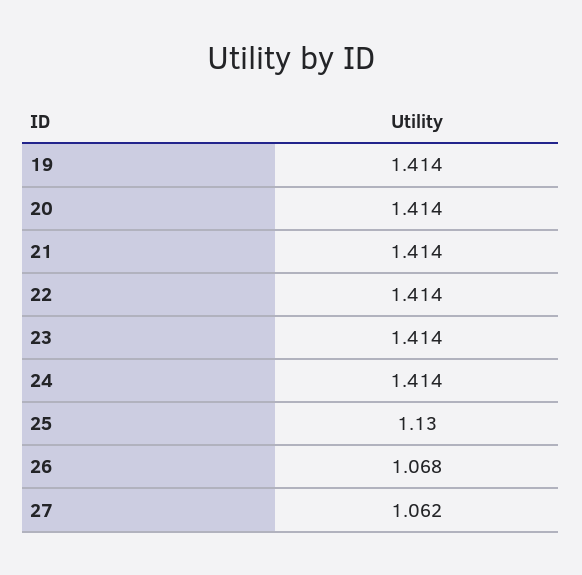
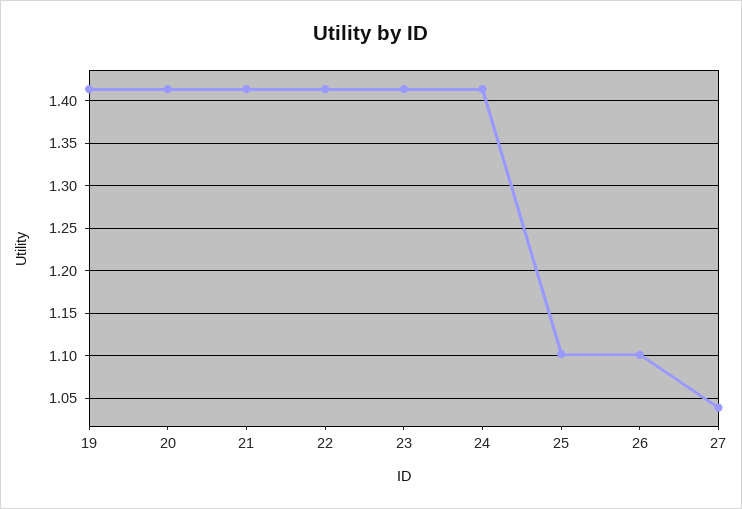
25: 1.13 -> 1.1
26: 1.068 -> 1.1
27: 1.062 -> 1.04

